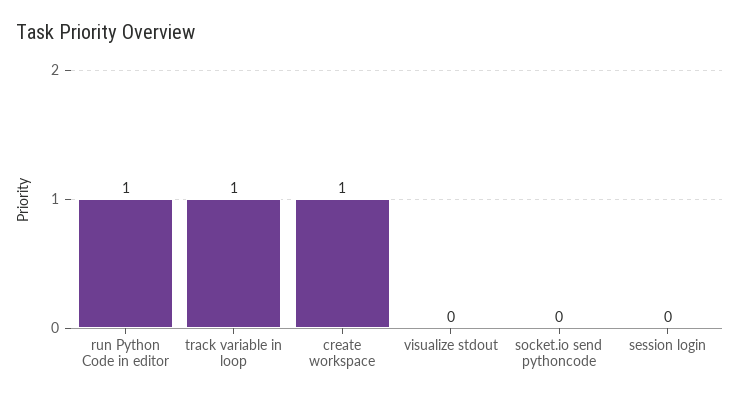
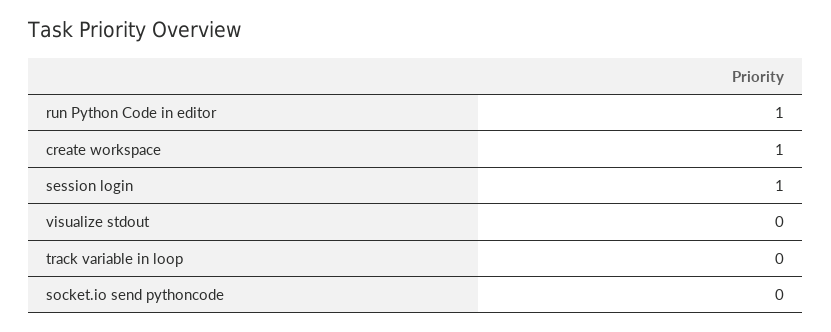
track variable in loop: 1 -> 0
session login: 0 -> 1

